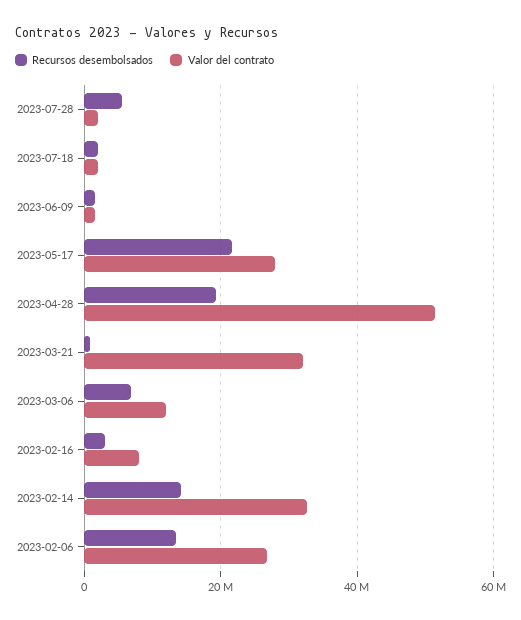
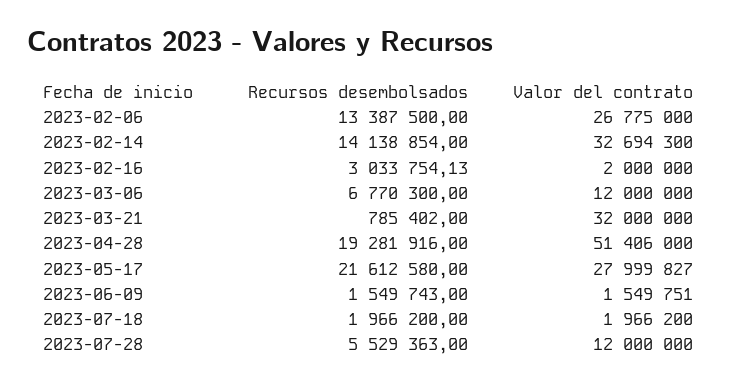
Valor del contrato, 2023-07-28: 2000000 -> 12000000
Valor del contrato, 2023-02-16: 8000000 -> 2000000

